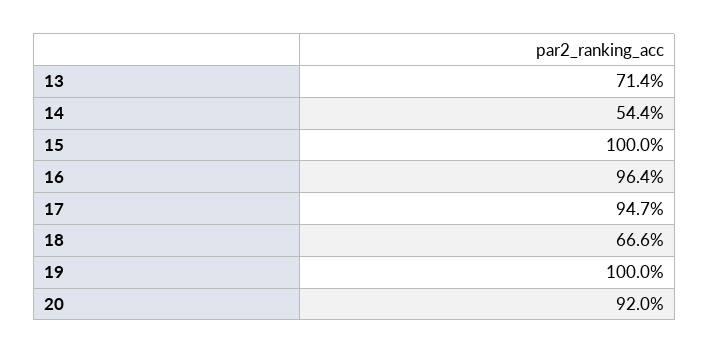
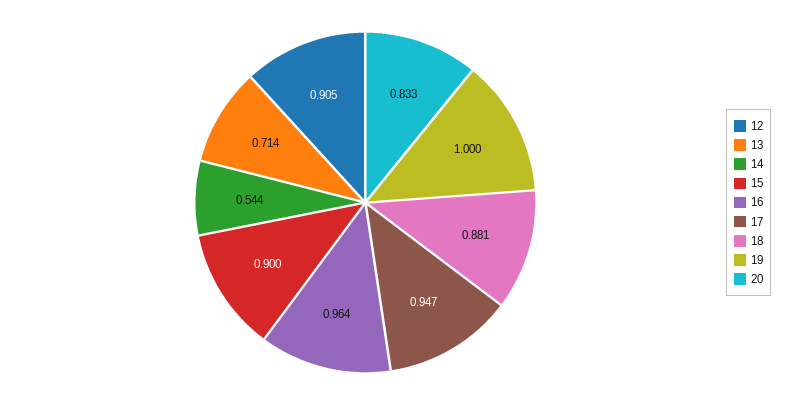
15: 1 -> 0.9
18: 0.666 -> 0.881
20: 0.92 -> 0.833
12: none -> 0.905

